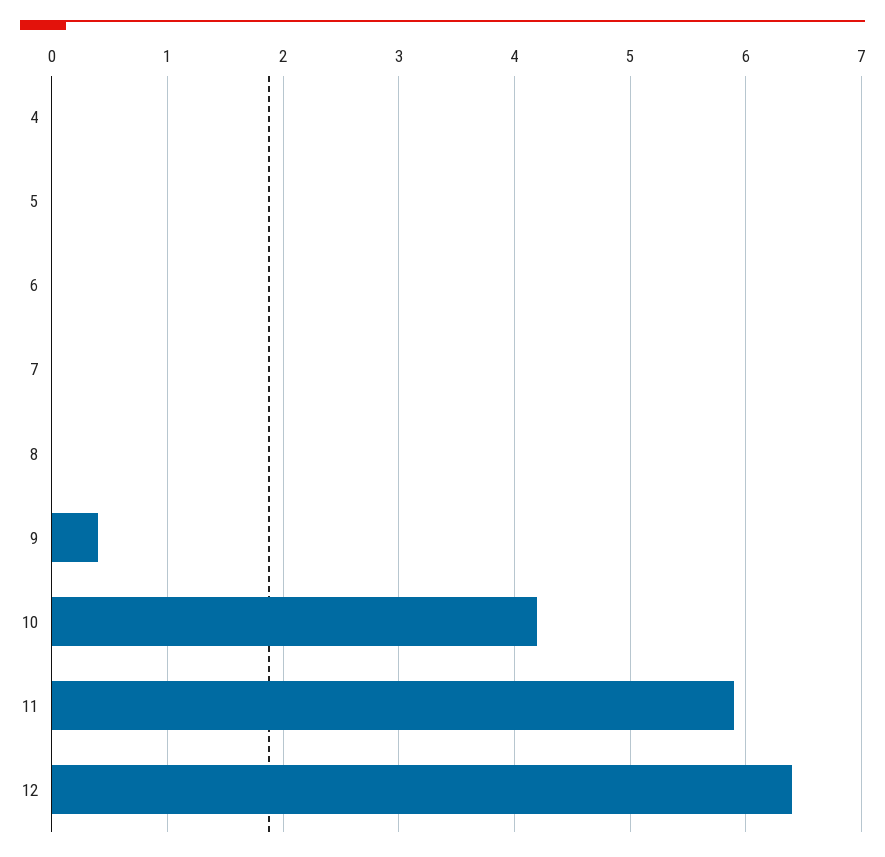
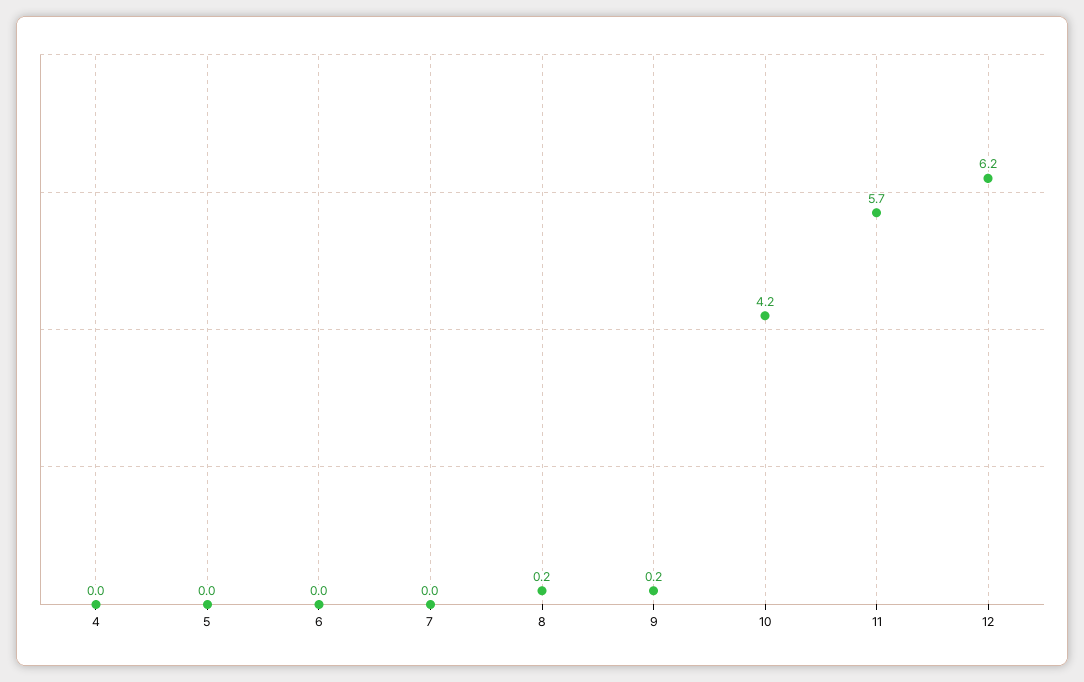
8: 0 -> 0.2
9: 0.4 -> 0.2
11: 5.9 -> 5.7
12: 6.4 -> 6.2

